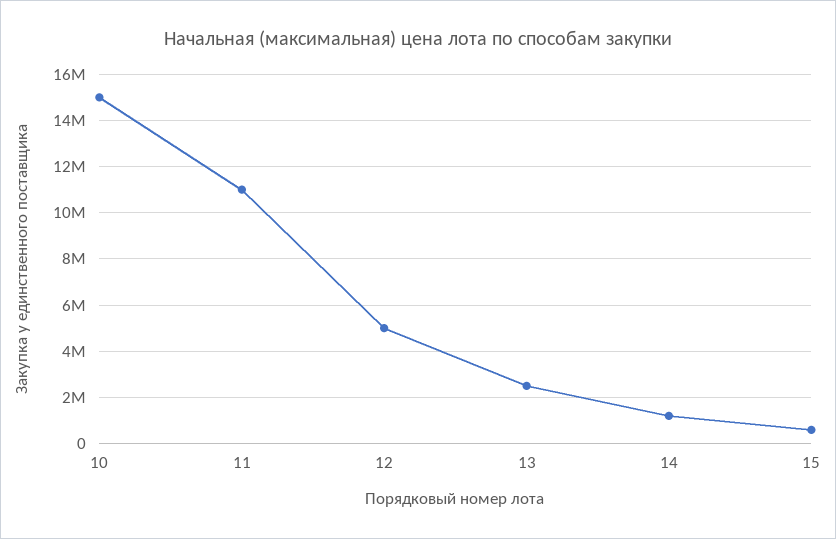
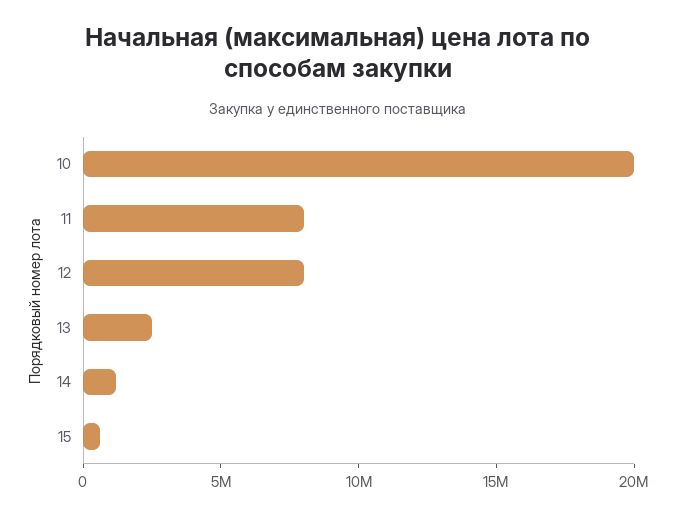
10: 15000000 -> 20000000
11: 11000000 -> 8000000
12: 5000000 -> 8000000

